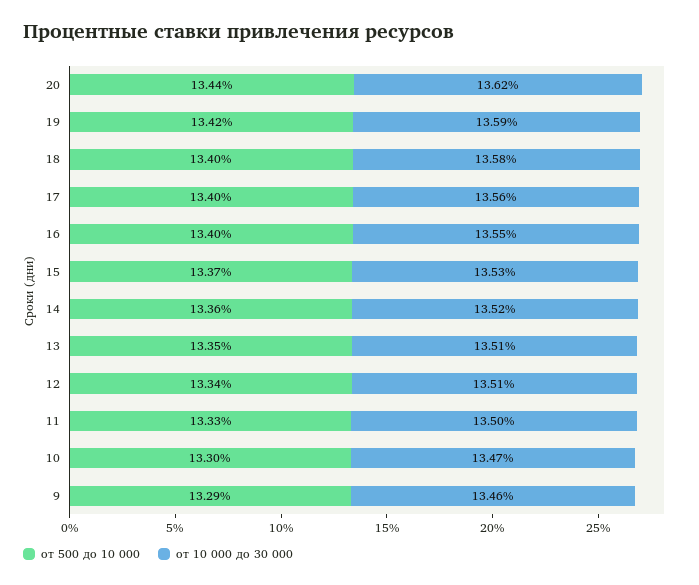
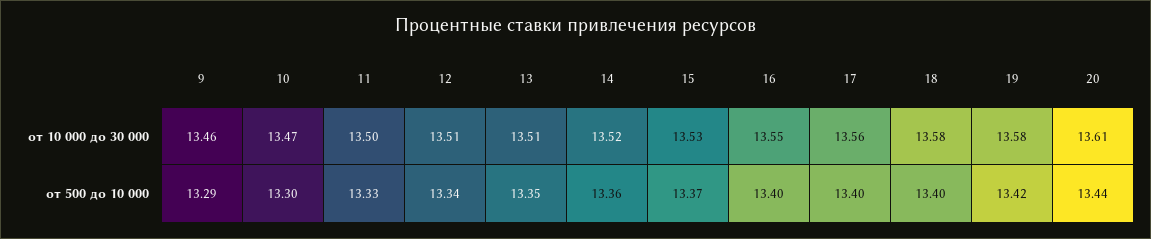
от 10 000 до 30 000, 20: 13.62 -> 13.61
от 10 000 до 30 000, 19: 13.59 -> 13.58

